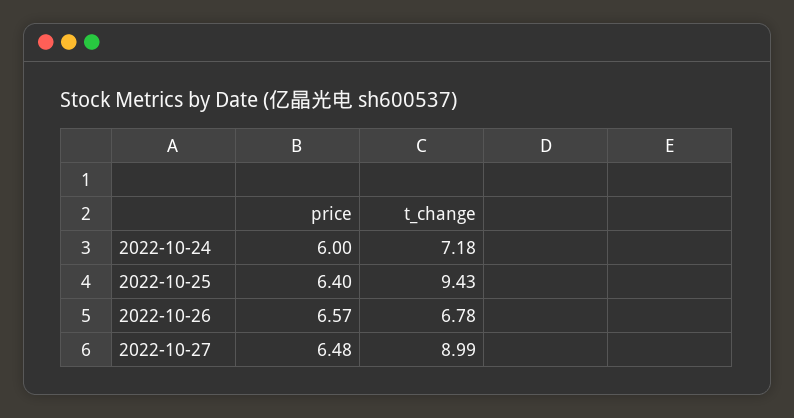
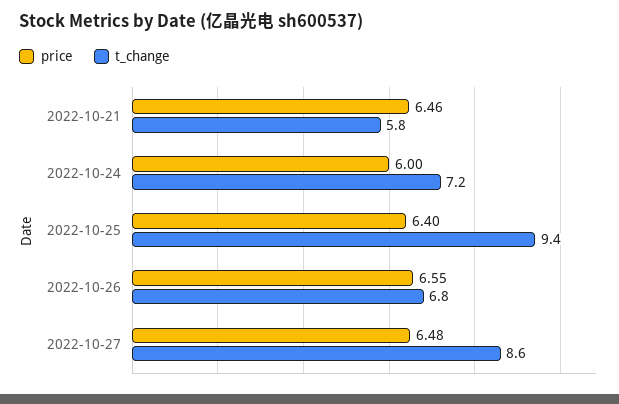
price, 2022-10-26: 6.57 -> 6.55
t_change, 2022-10-27: 8.99 -> 8.6
price, 2022-10-21: none -> 6.46
t_change, 2022-10-21: none -> 5.8

